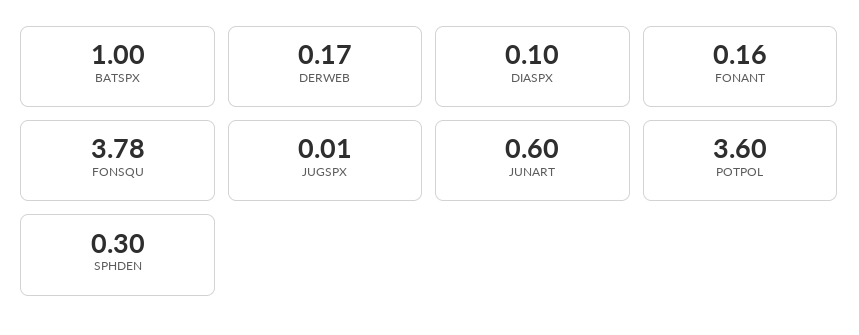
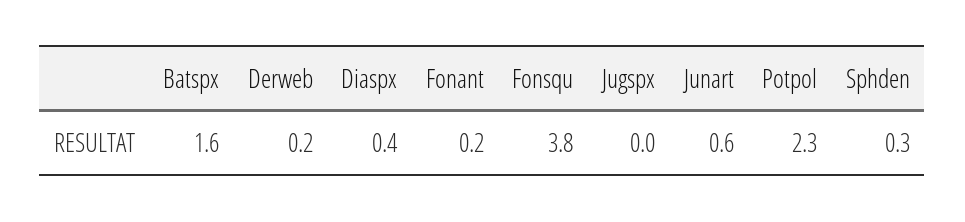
BATSPX: 1 -> 1.6
DIASPX: 0.1 -> 0.4
POTPOL: 3.6 -> 2.3

